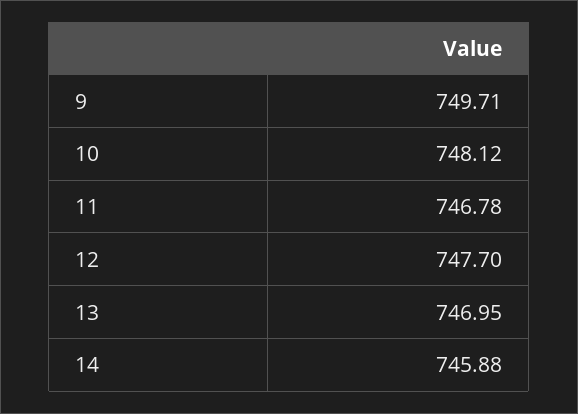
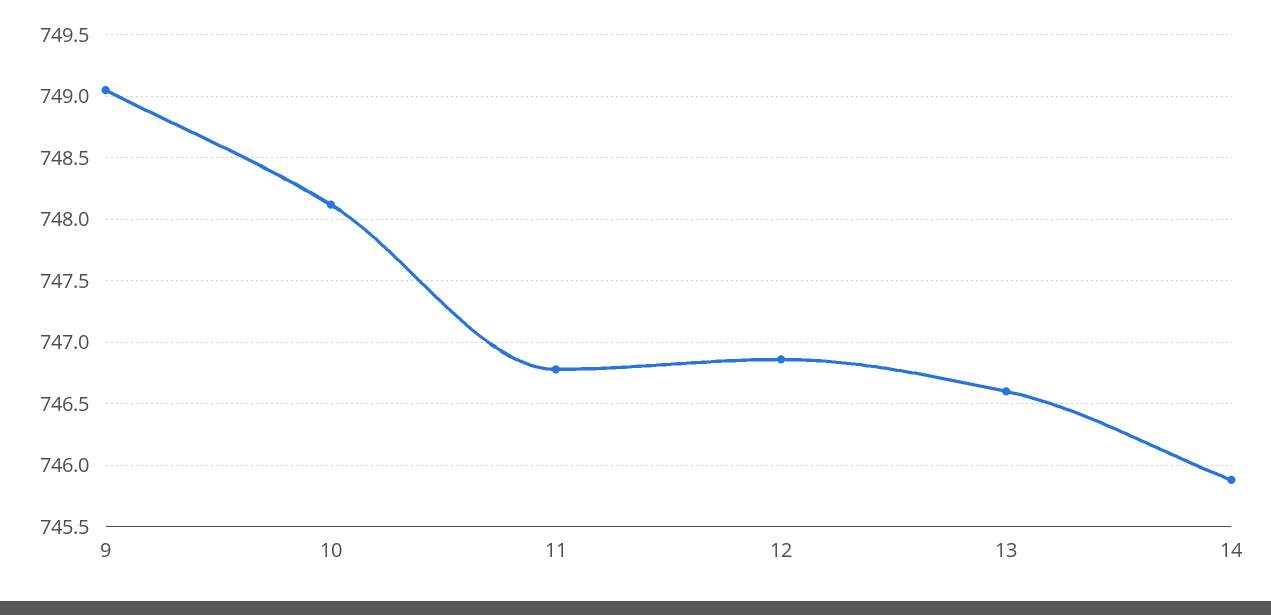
9: 749.71 -> 749.05
12: 747.7 -> 746.85
13: 746.95 -> 746.6

